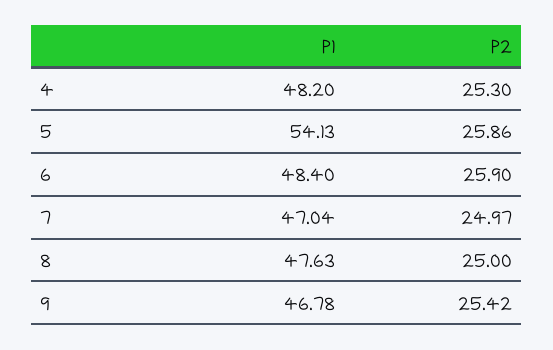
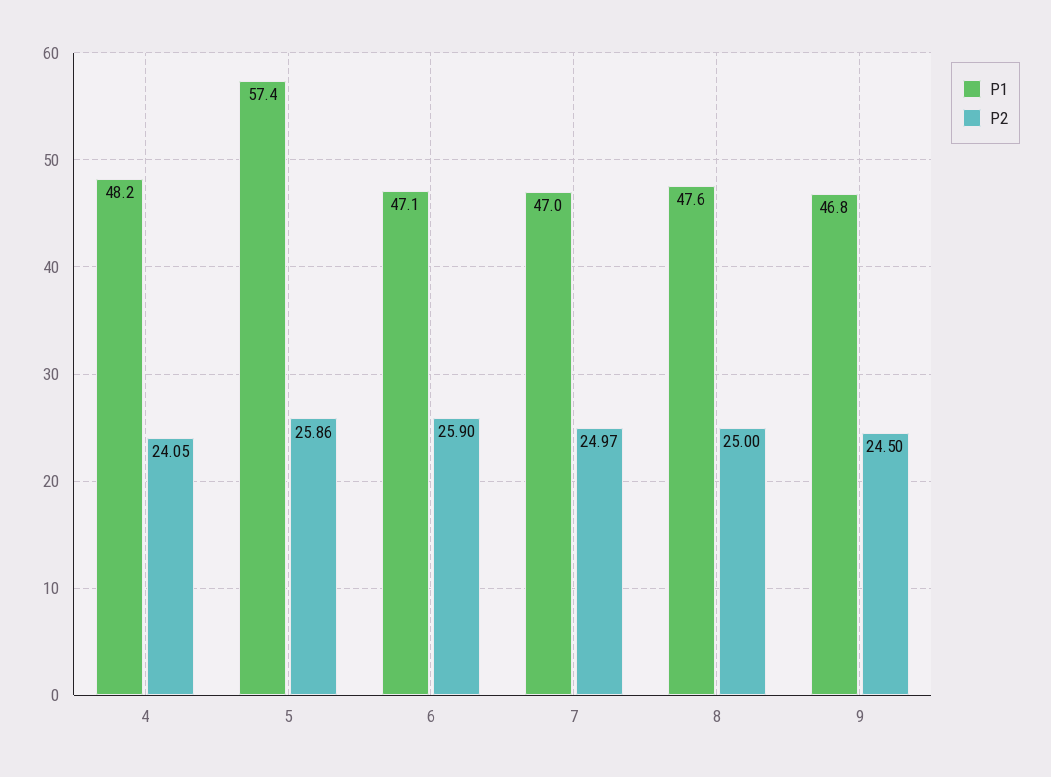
P2, 4: 25.3 -> 24.05
P1, 5: 54.13 -> 57.4
P1, 6: 48.4 -> 47.1
P2, 9: 25.42 -> 24.5

